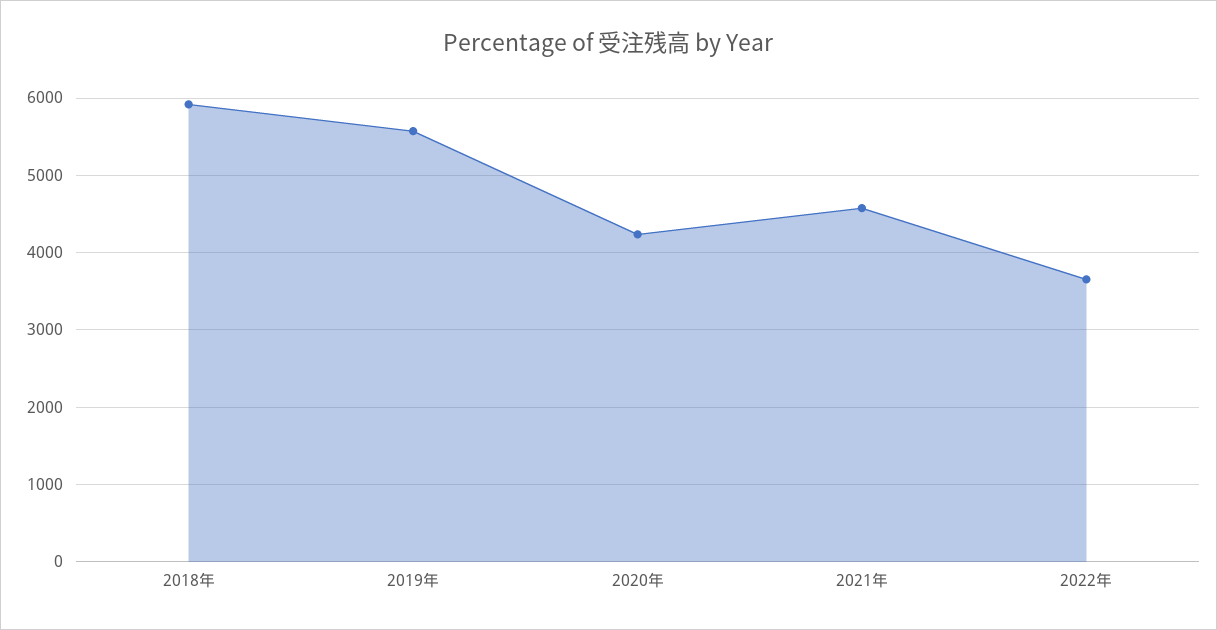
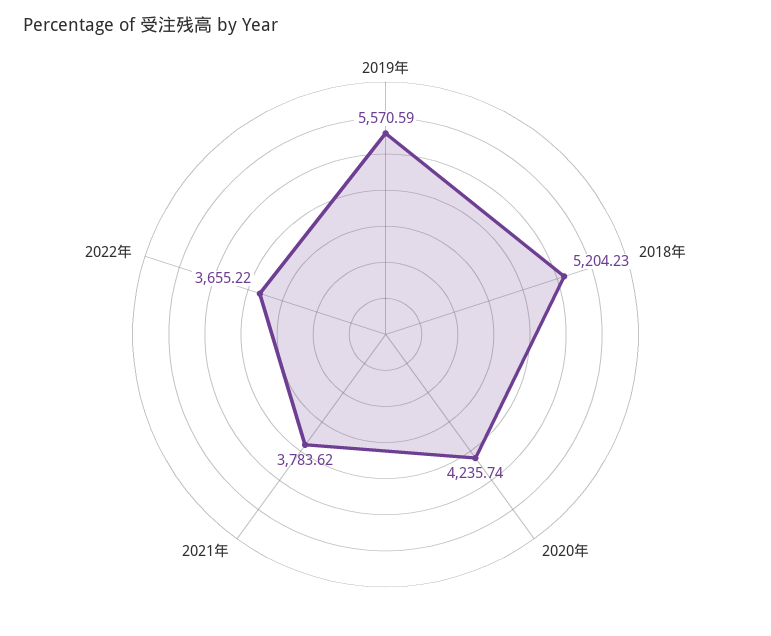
2018年: 5900 -> 5204.23
2021年: 4600 -> 3783.62

